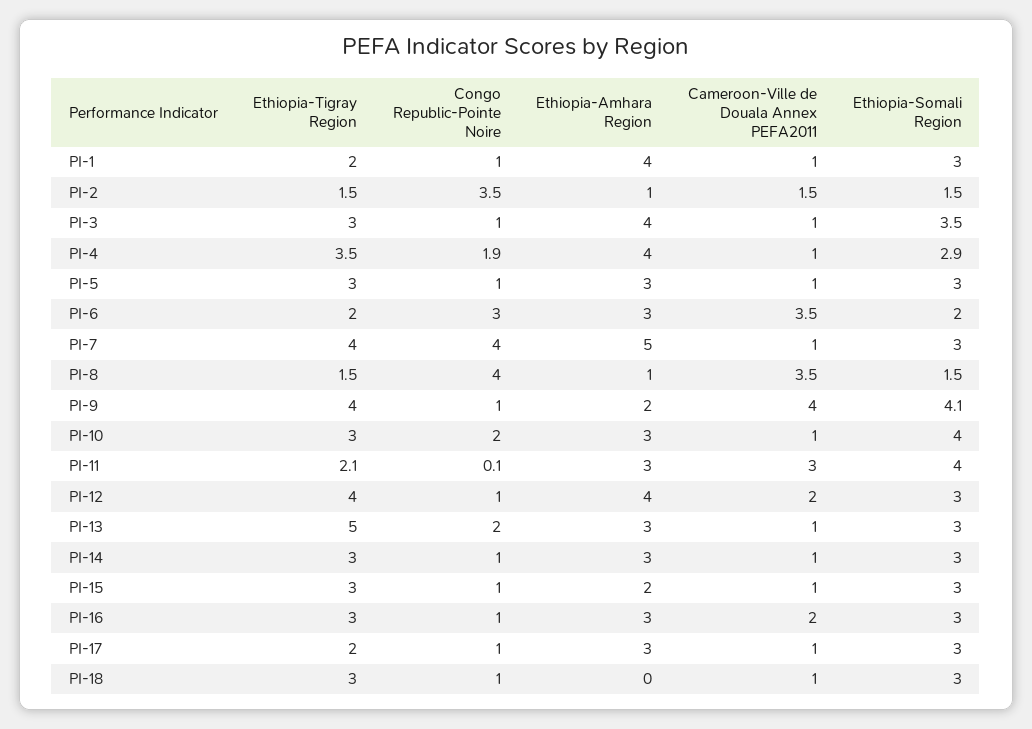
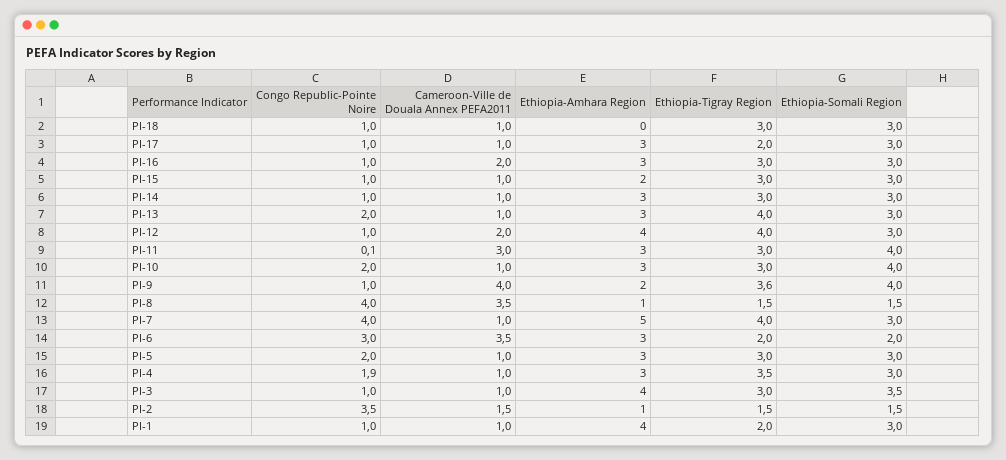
Ethiopia-Amhara Region, PI-4: 4 -> 3
Ethiopia-Somali Region, PI-4: 2.9 -> 3
Congo Republic-Pointe Noire, PI-5: 1 -> 2
Ethiopia-Tigray Region, PI-9: 4 -> 3.6
Ethiopia-Somali Region, PI-9: 4.1 -> 4
Ethiopia-Tigray Region, PI-11: 2.1 -> 3
Ethiopia-Tigray Region, PI-13: 5 -> 4

